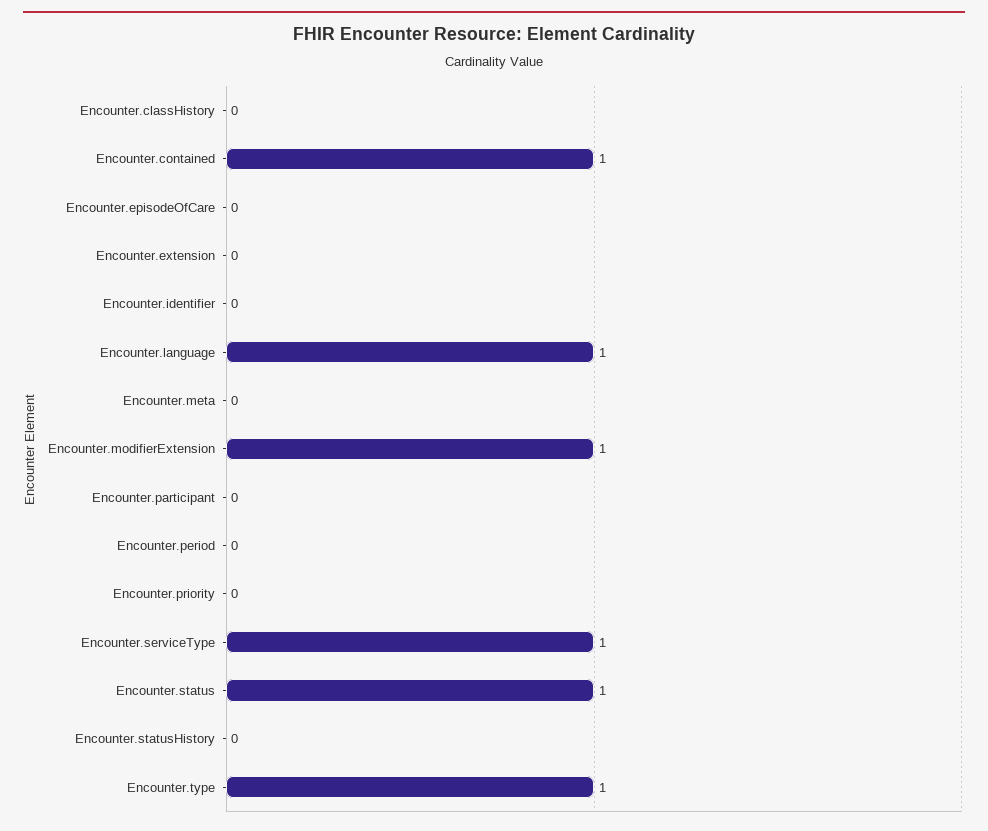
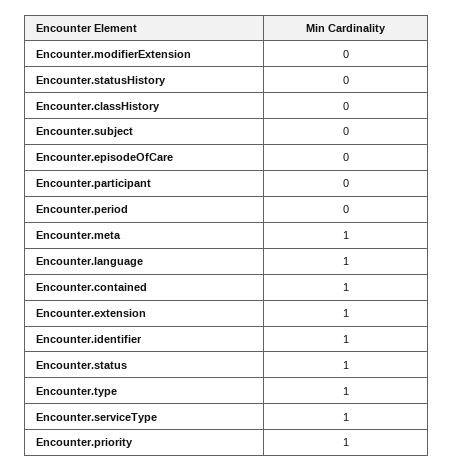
Encounter.extension: 0 -> 1
Encounter.identifier: 0 -> 1
Encounter.meta: 0 -> 1
Encounter.modifierExtension: 1 -> 0
Encounter.priority: 0 -> 1
Encounter.subject: none -> 0

